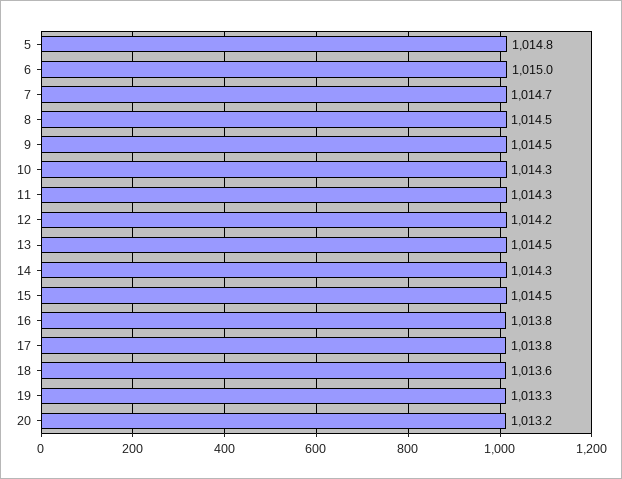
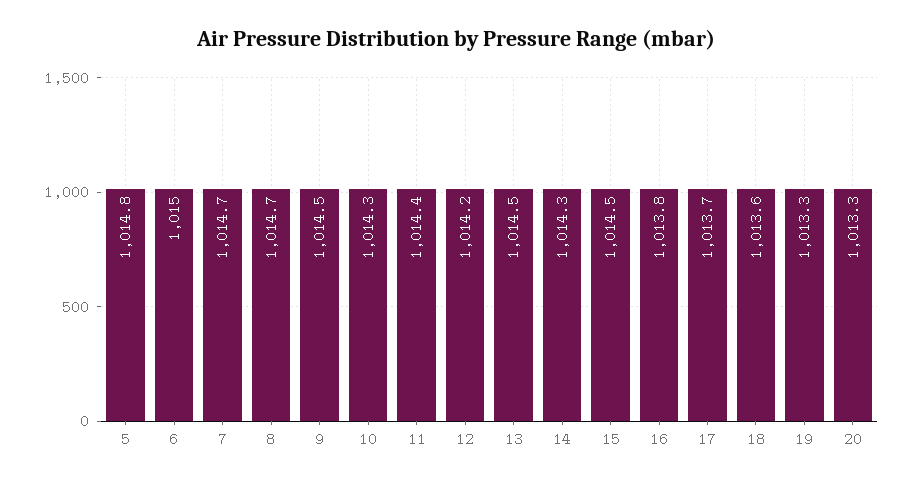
8: 1014.5 -> 1014.7
11: 1014.3 -> 1014.4
17: 1013.8 -> 1013.7
20: 1013.2 -> 1013.3

